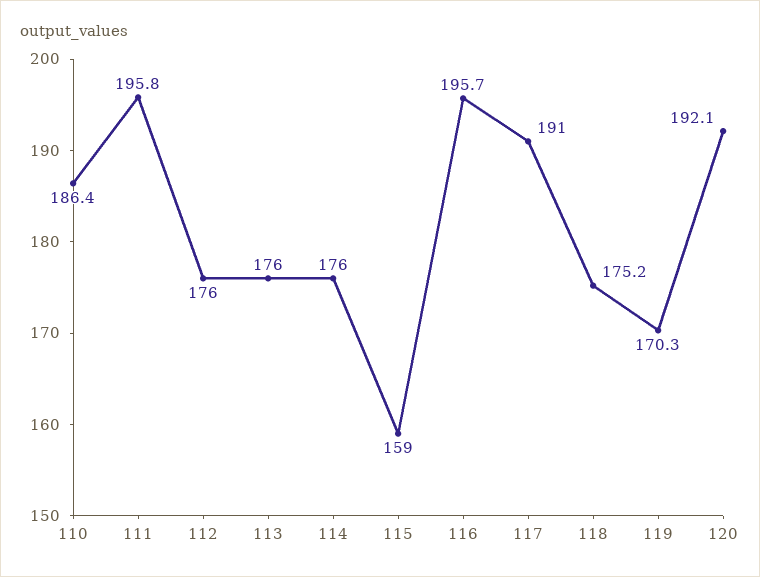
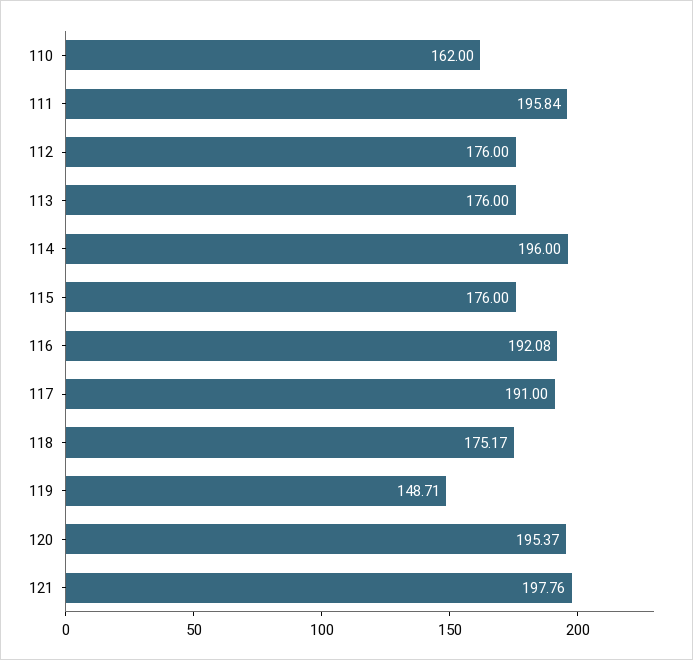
110: 186.4 -> 162
114: 176 -> 196
115: 159 -> 176
116: 195.7 -> 192.08
119: 170.3 -> 148.71
120: 192.1 -> 195.37
121: none -> 197.76

